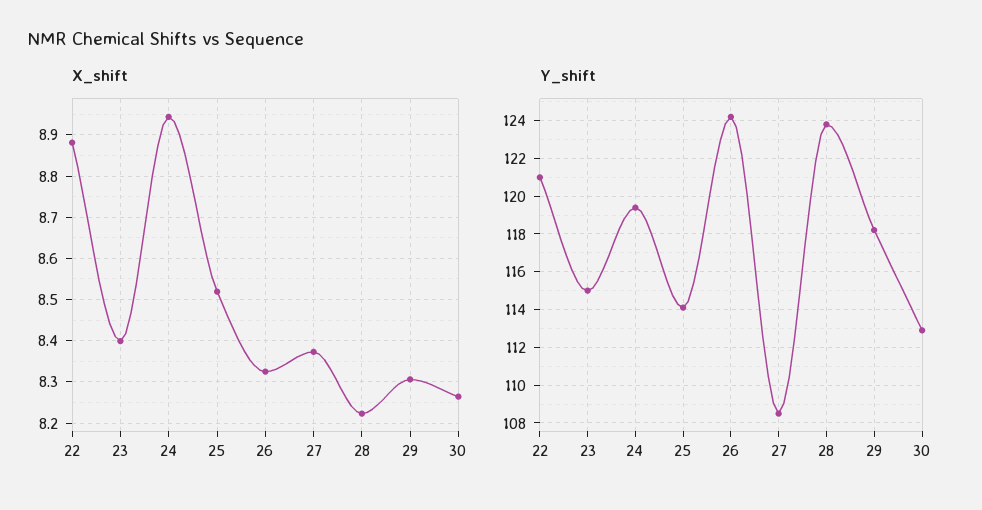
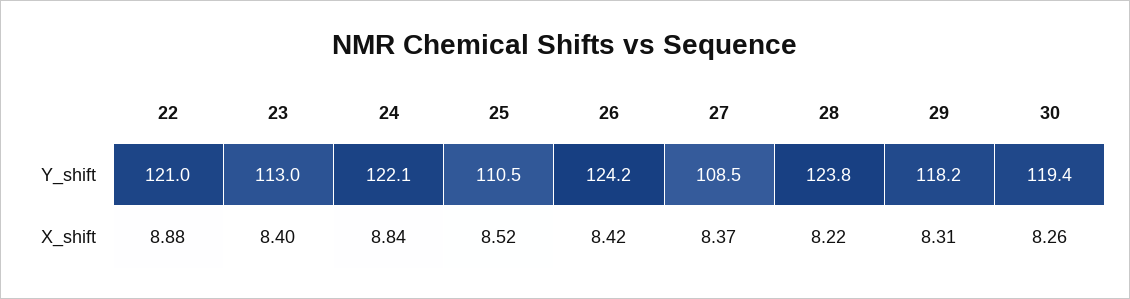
X_shift, 24: 8.94 -> 8.84
X_shift, 26: 8.32 -> 8.42
Y_shift, 23: 115 -> 113
Y_shift, 24: 119.5 -> 122.1
Y_shift, 25: 114 -> 110.5
Y_shift, 30: 113 -> 119.4

